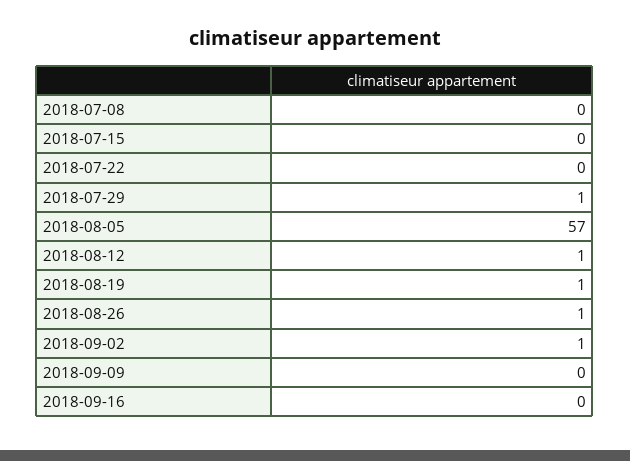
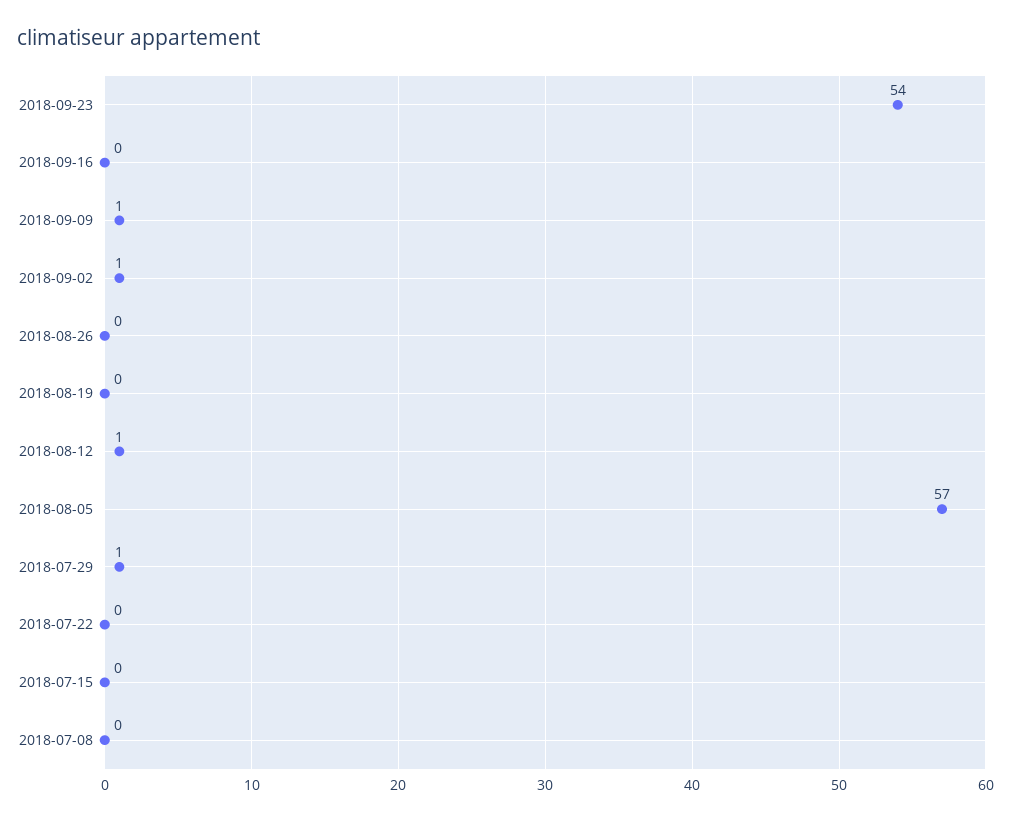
2018-08-19: 1 -> 0
2018-08-26: 1 -> 0
2018-09-09: 0 -> 1
2018-09-23: none -> 54

